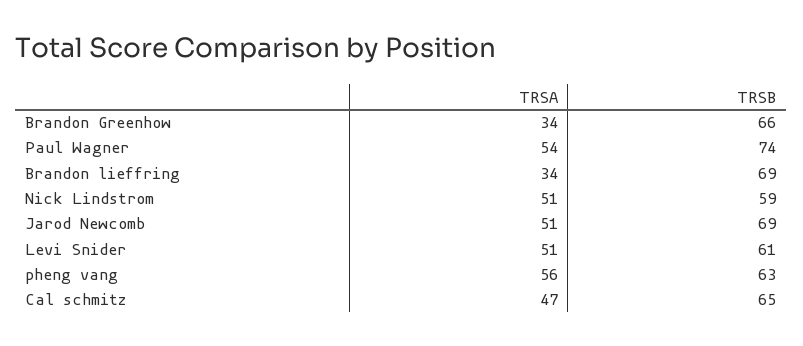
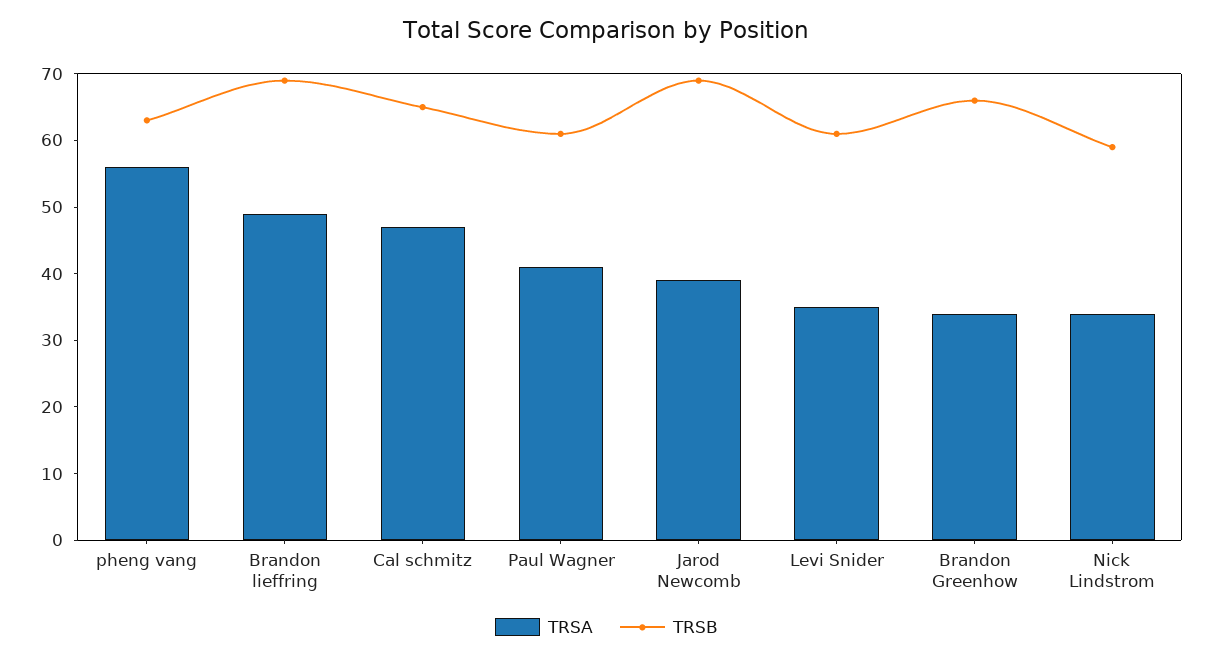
TRSA, Paul Wagner: 54 -> 40
TRSB, Paul Wagner: 74 -> 60
TRSA, Brandon lieffring: 34 -> 50
TRSA, Nick Lindstrom: 51 -> 35
TRSA, Jarod Newcomb: 51 -> 40
TRSA, Levi Snider: 51 -> 35

